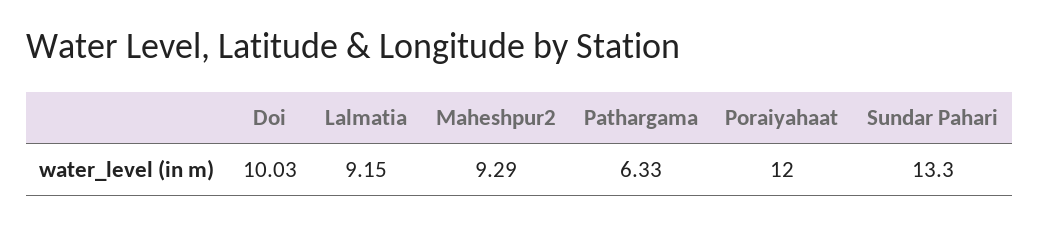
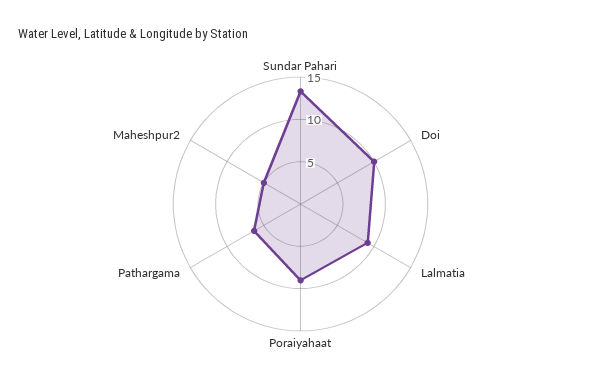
Maheshpur2: 9.29 -> 5
Poraiyahaat: 12 -> 9

